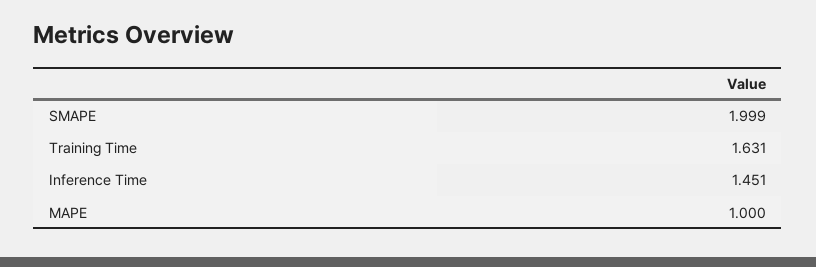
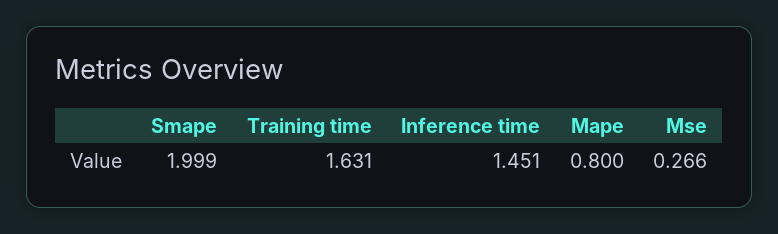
MAPE: 1 -> 0.8
Mse: none -> 0.266

